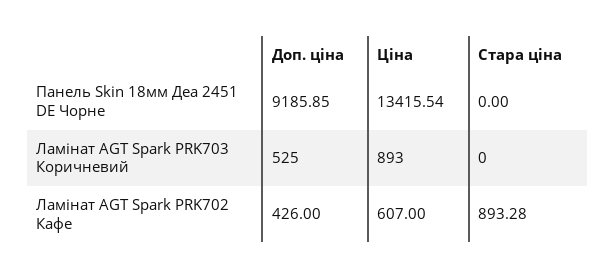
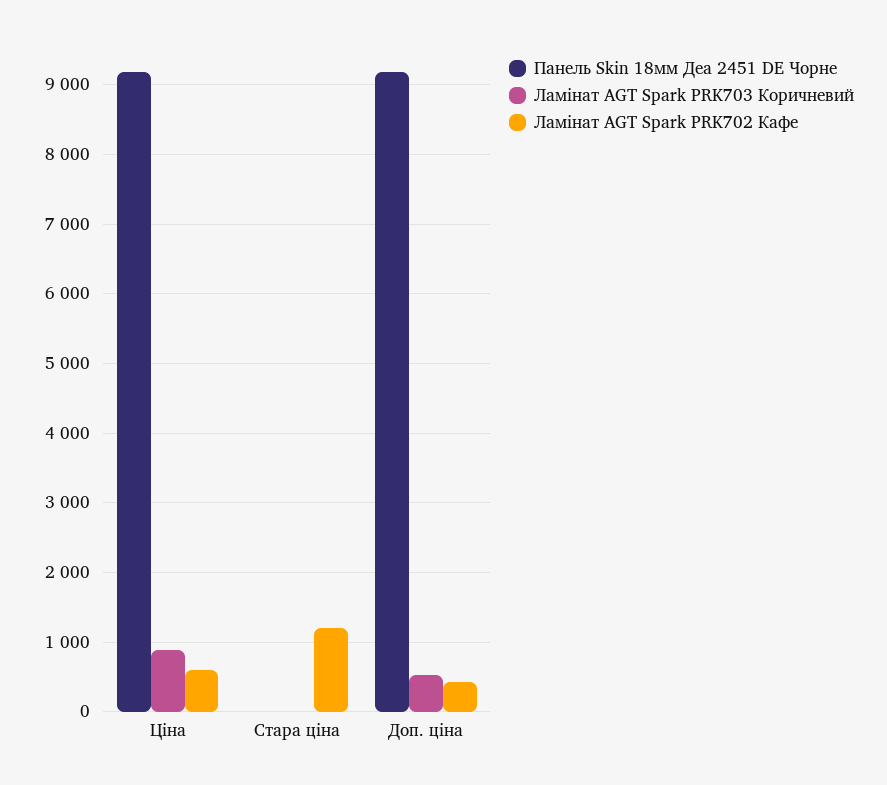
Панель Skin 18мм Деа 2451 DE Чорне, Ціна: 13415.54 -> 9200
Ламінат AGT Spark PRK702 Кафе, Стара ціна: 893.28 -> 1200

